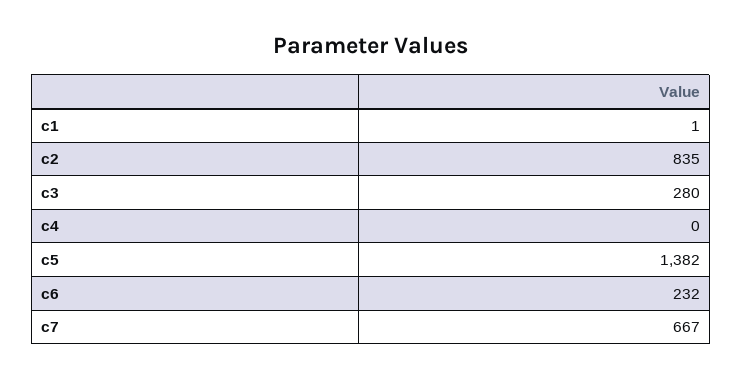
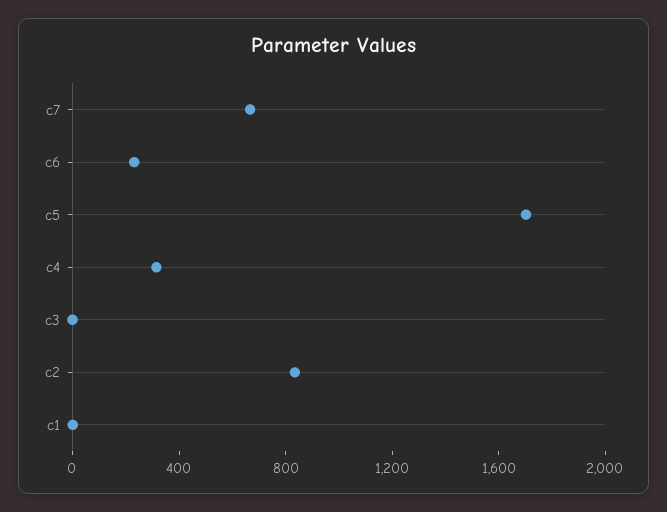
c3: 280 -> 0
c4: 0 -> 300
c5: 1382 -> 1700

